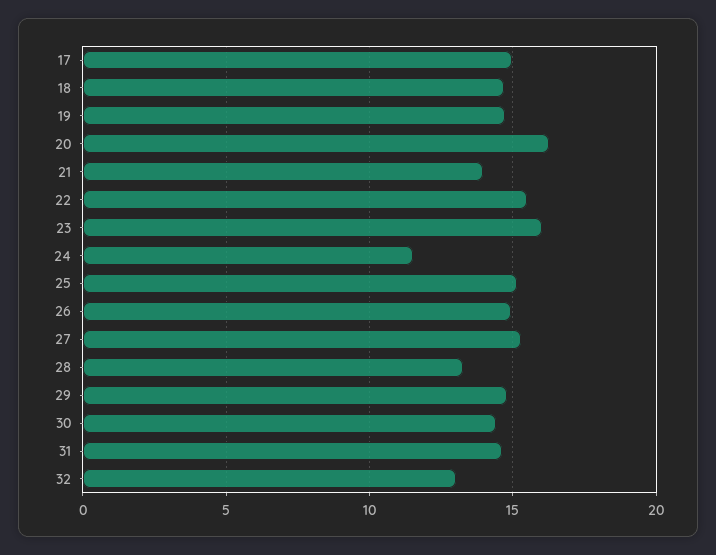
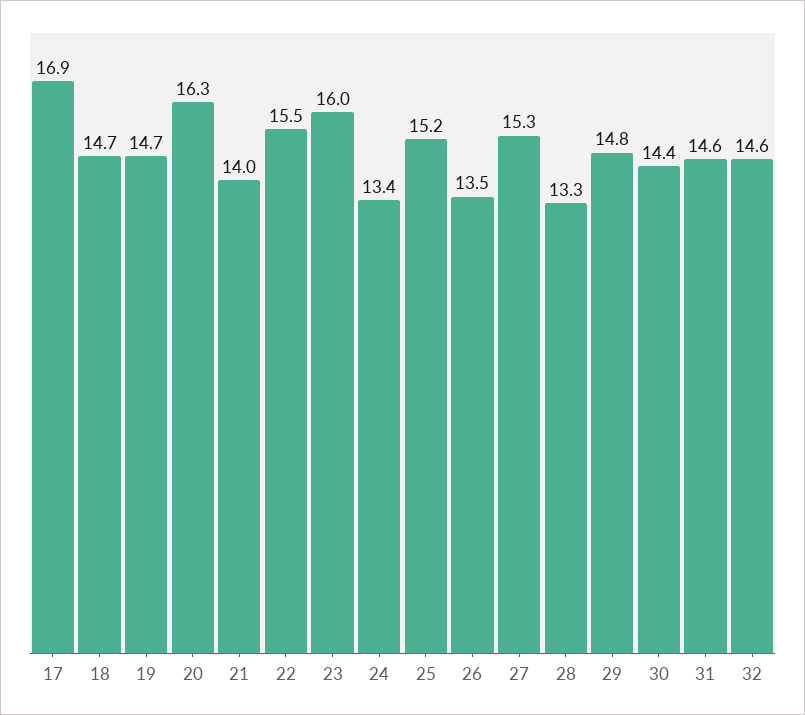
17: 15 -> 16.9
24: 11.5 -> 13.4
26: 15 -> 13.5
32: 13 -> 14.6

